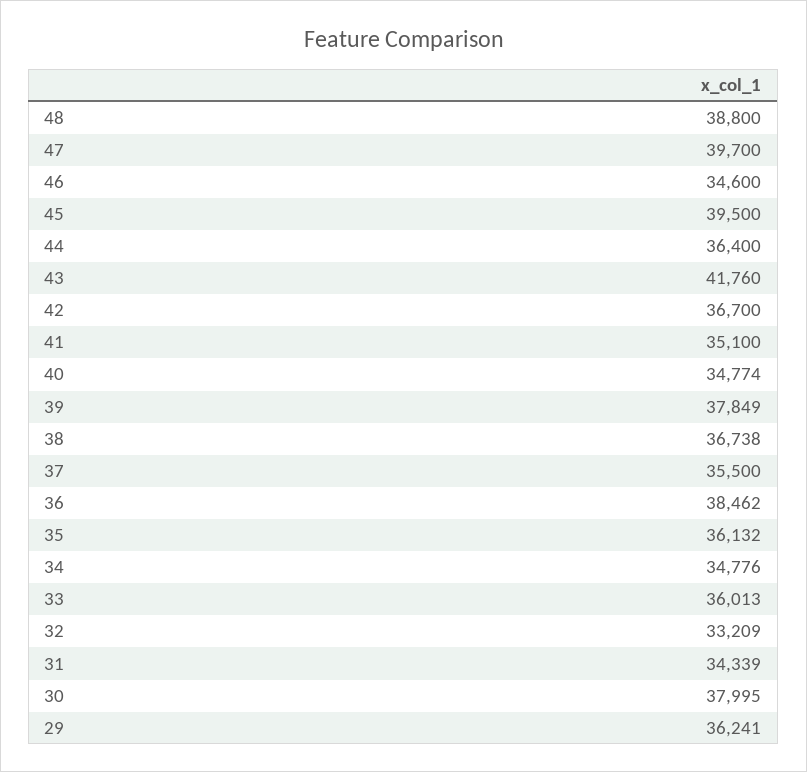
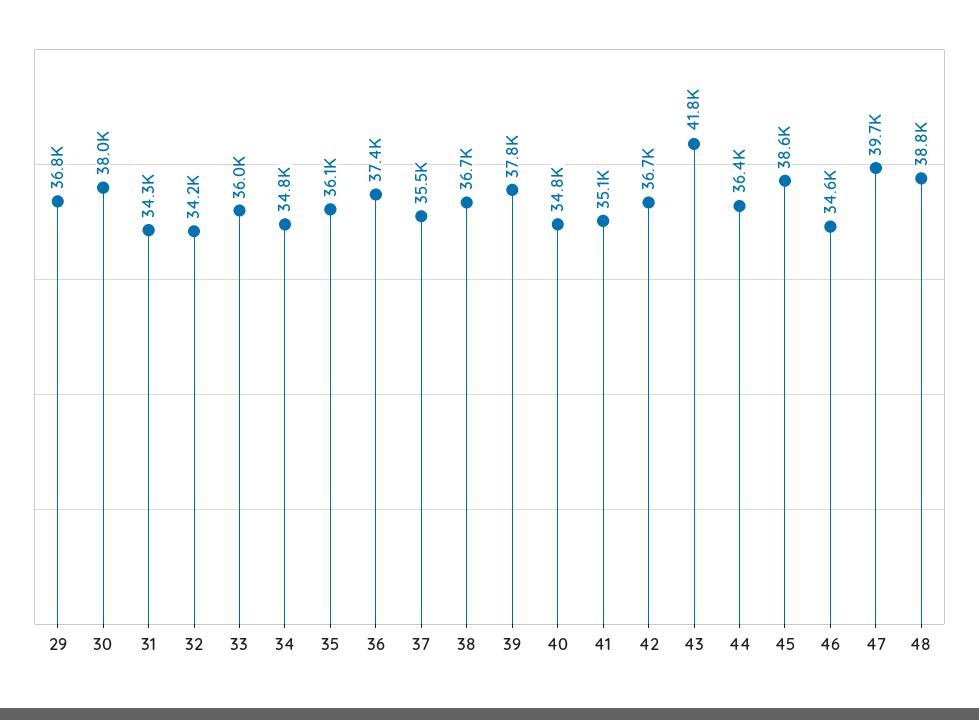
45: 39500 -> 38600
36: 38462 -> 37400
32: 33209 -> 34200
29: 36241 -> 36800

